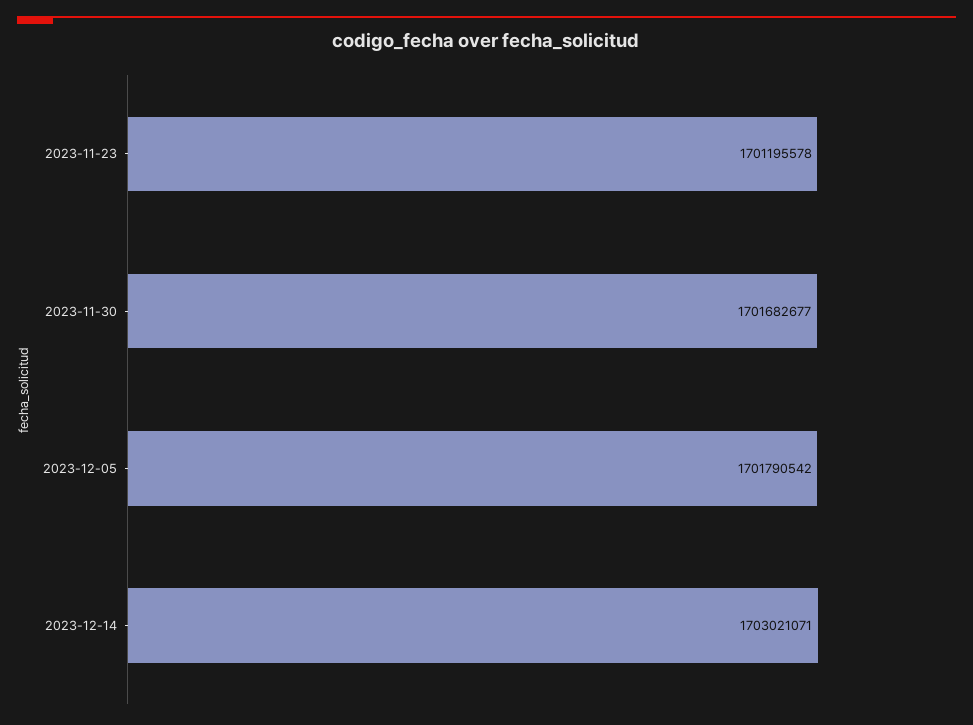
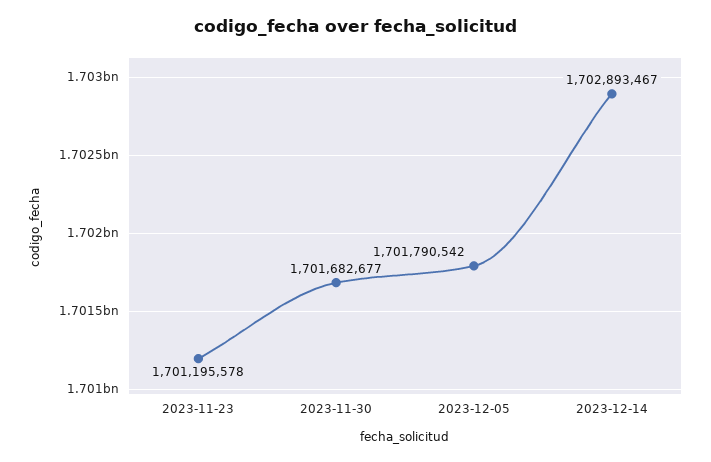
2023-12-14: 1703021071 -> 1702893467

